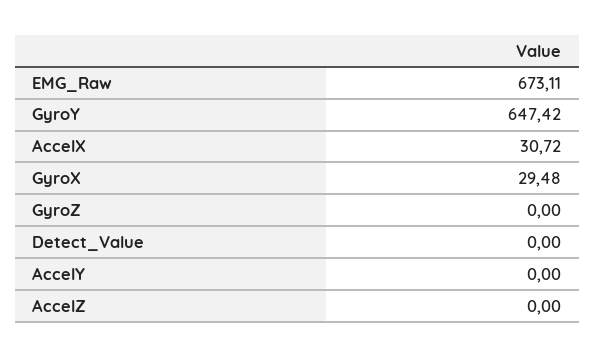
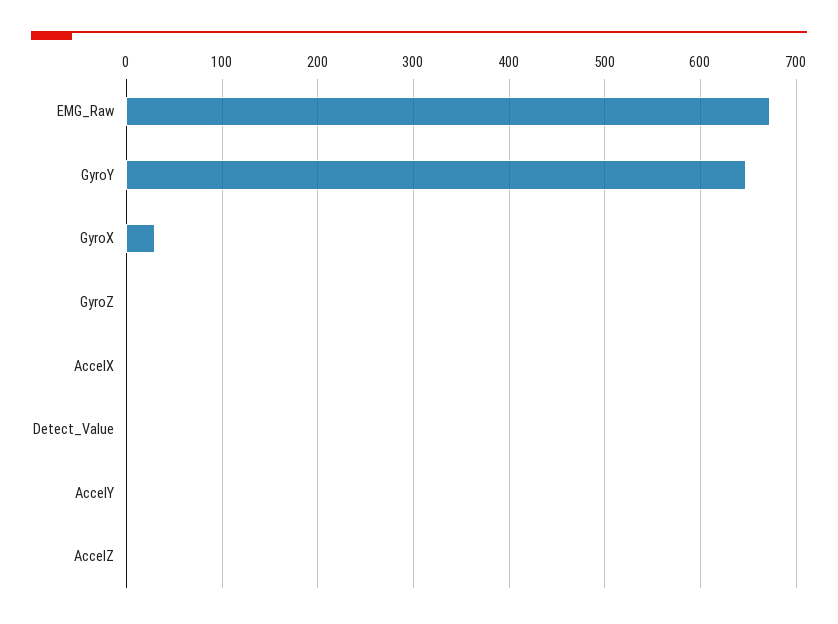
AccelX: 30.72 -> 0

